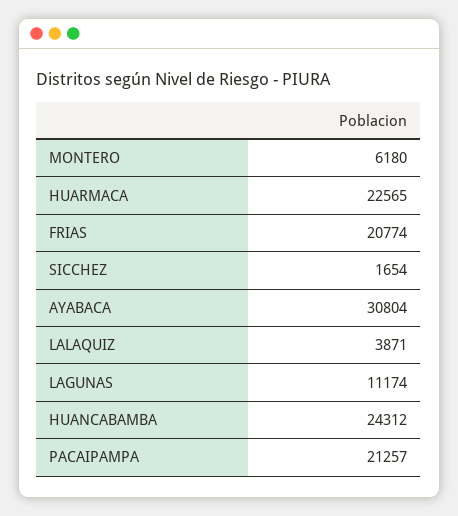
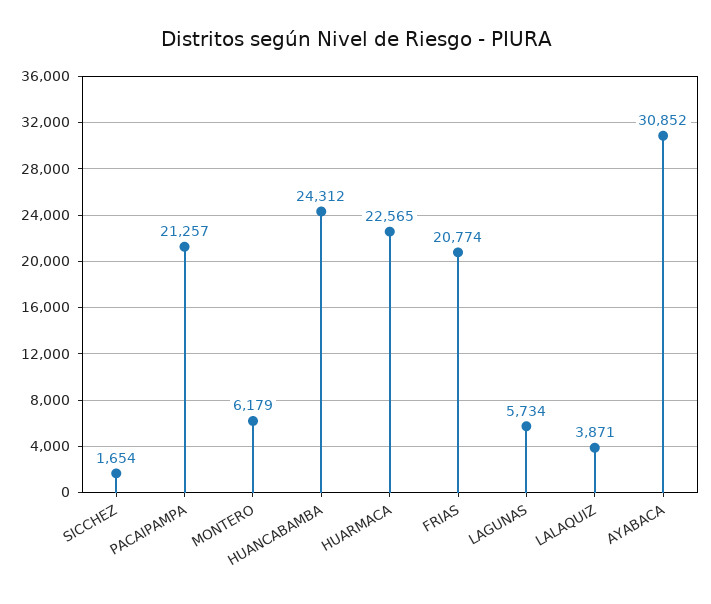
MONTERO: 6180 -> 6179
AYABACA: 30804 -> 30852
LAGUNAS: 11174 -> 5734

